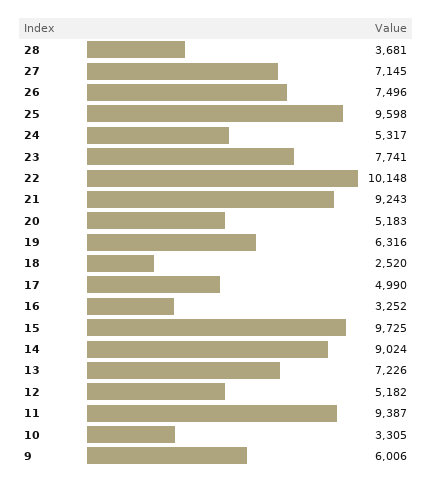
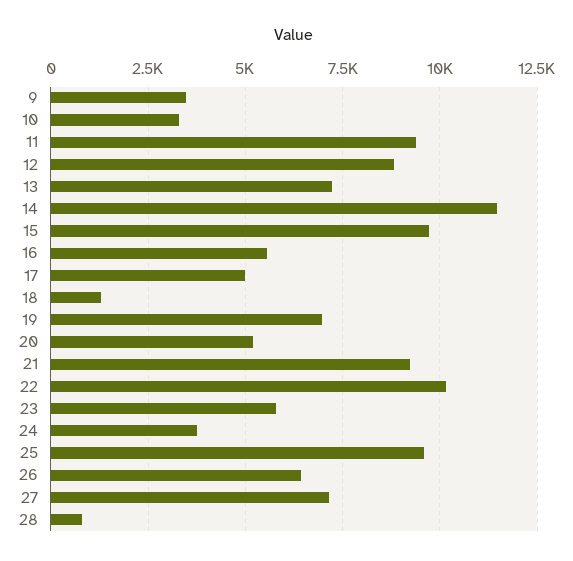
28: 3681 -> 750
26: 7496 -> 6500
24: 5317 -> 3750
23: 7741 -> 5750
19: 6316 -> 7000
18: 2520 -> 1250
16: 3252 -> 5500
14: 9024 -> 11500
12: 5182 -> 8750
9: 6006 -> 3500

